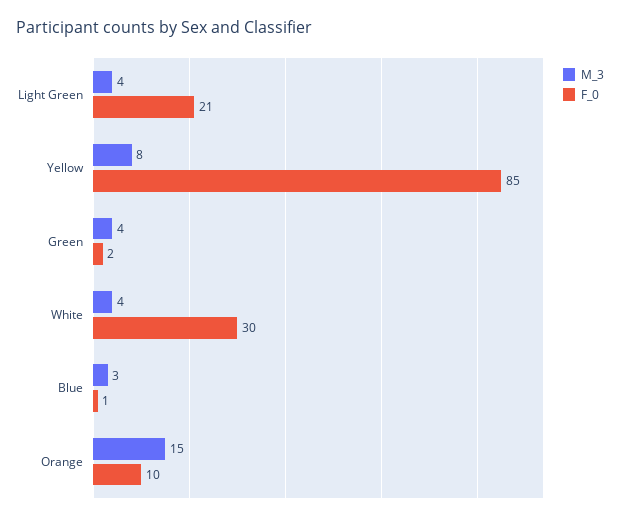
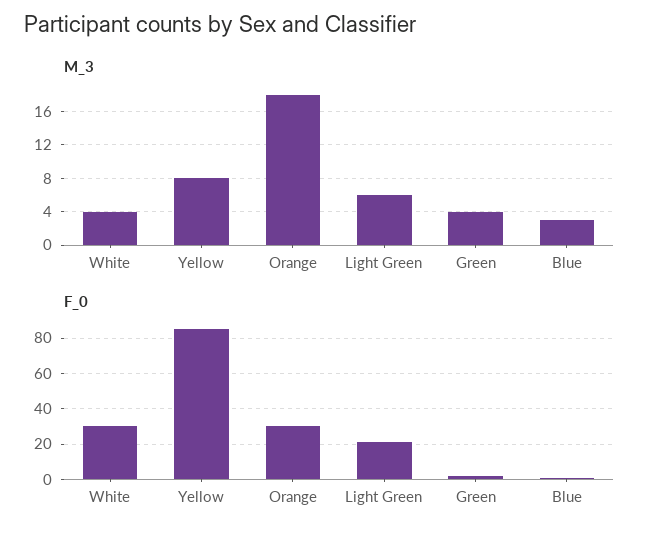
M_3, Light Green: 4 -> 6
M_3, Orange: 15 -> 18
F_0, Orange: 10 -> 30

